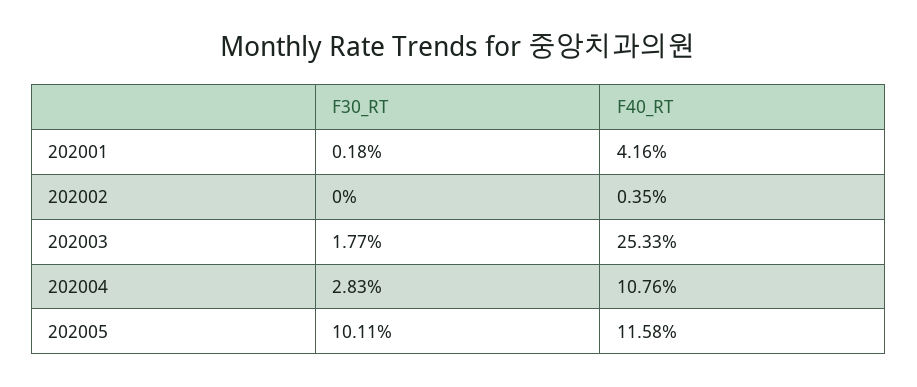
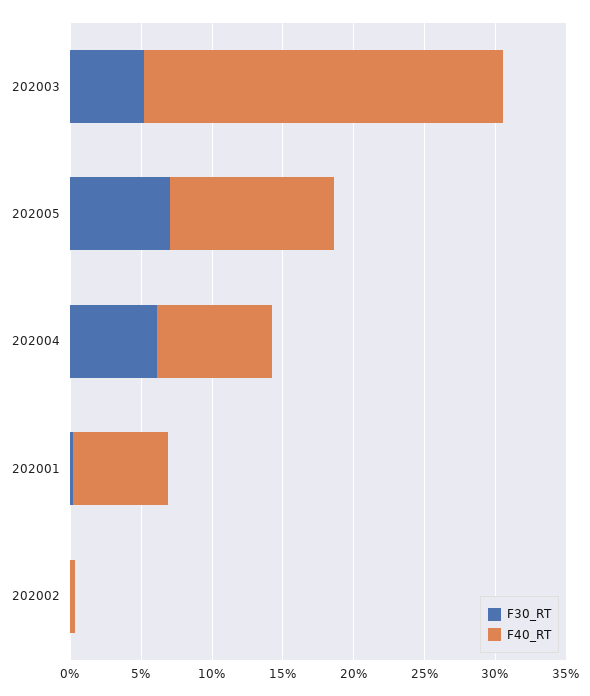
F40_RT, 202001: 4.16 -> 7
F30_RT, 202003: 1.77 -> 5
F30_RT, 202004: 2.83 -> 6
F40_RT, 202004: 10.76 -> 8
F30_RT, 202005: 10.11 -> 7

